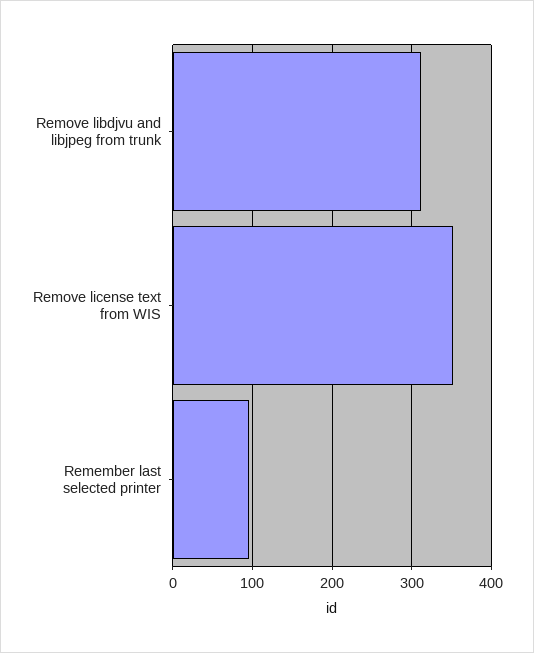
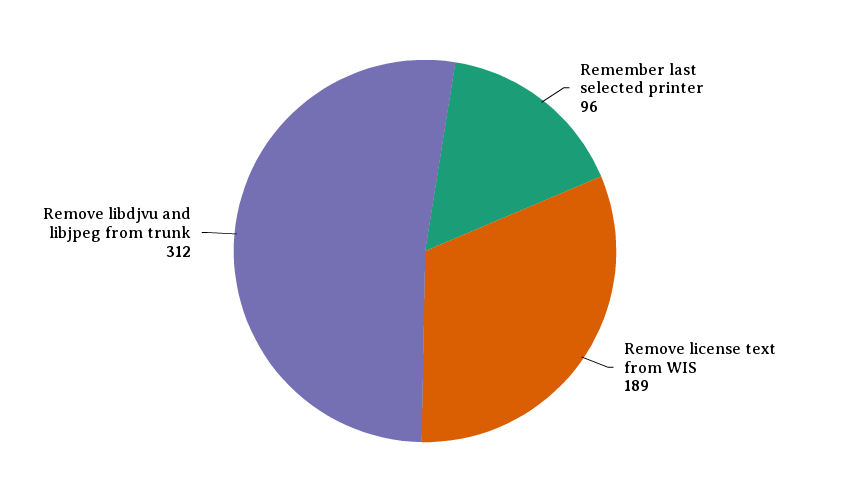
Remove license text from WIS: 350 -> 189

